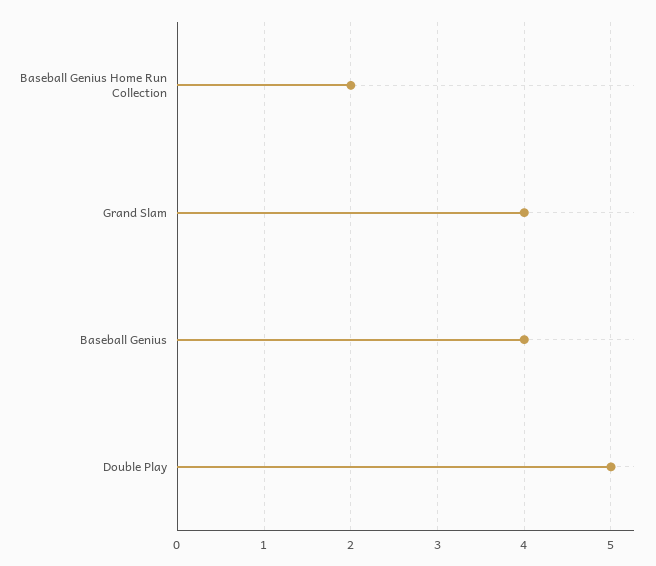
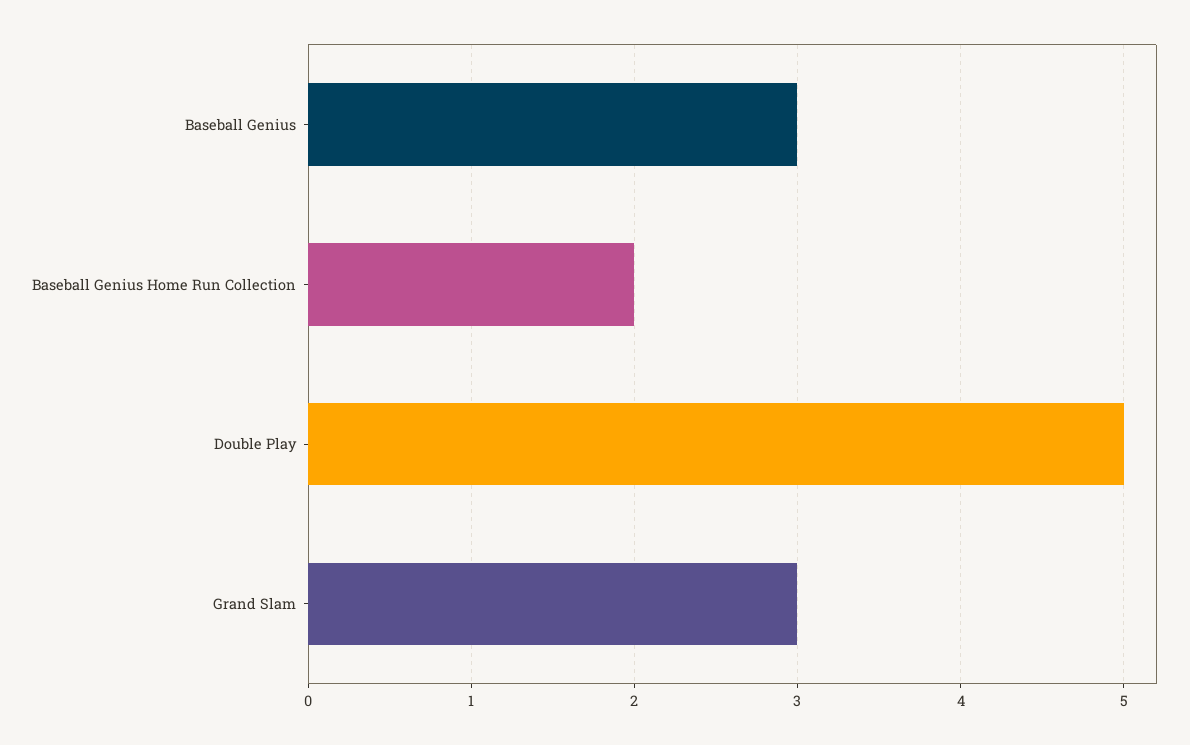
Grand Slam: 4 -> 3
Baseball Genius: 4 -> 3

